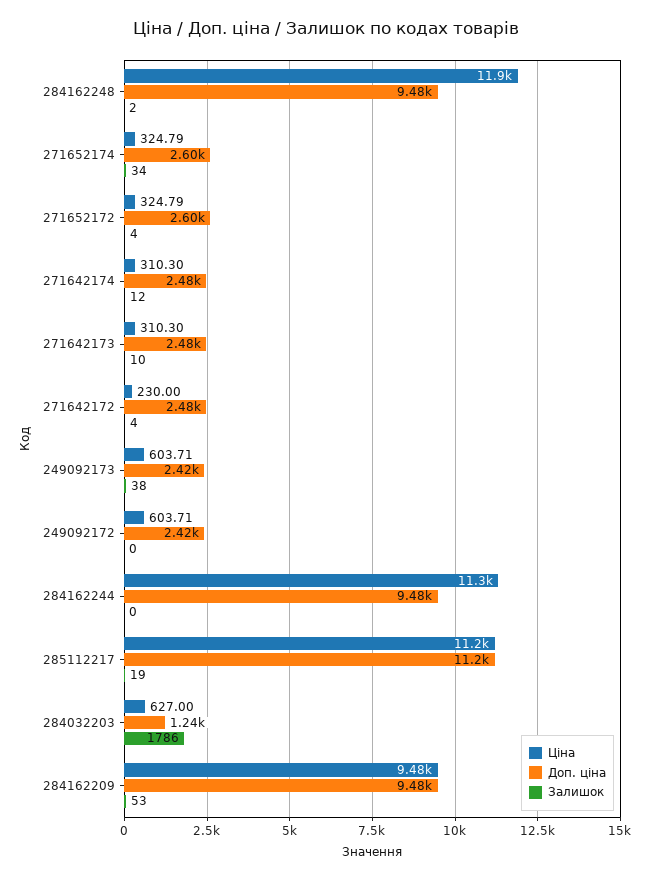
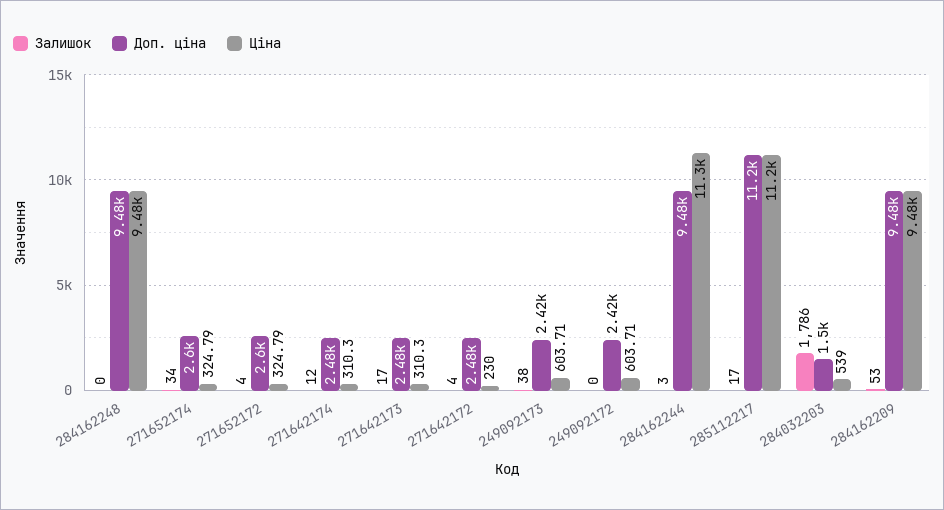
Ціна, 284162248: 11900 -> 9480
Залишок, 284162248: 2 -> 0
Залишок, 271642173: 10 -> 17
Залишок, 284162244: 0 -> 3
Залишок, 285112217: 19 -> 17
Ціна, 284032203: 627 -> 539
Доп. ціна, 284032203: 1240 -> 1500

